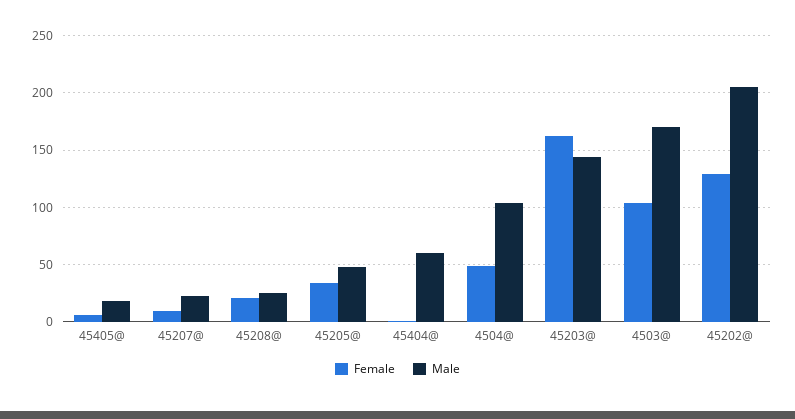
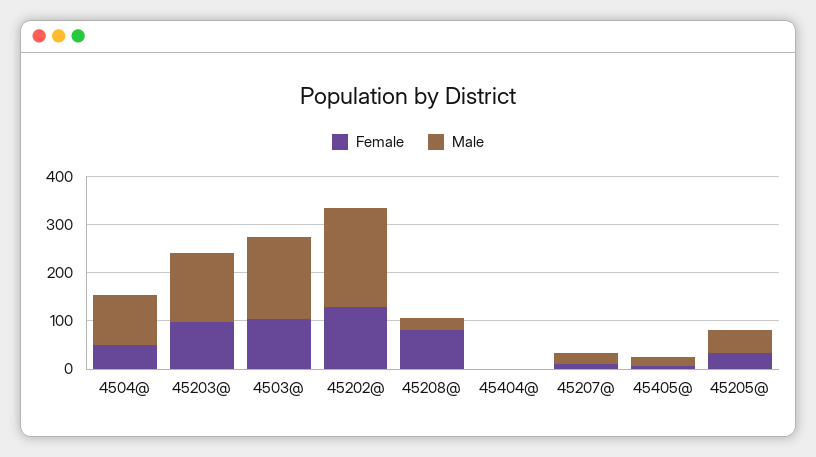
Female, 45208@: 20 -> 80
Male, 45404@: 60 -> 0
Female, 45203@: 160 -> 100

